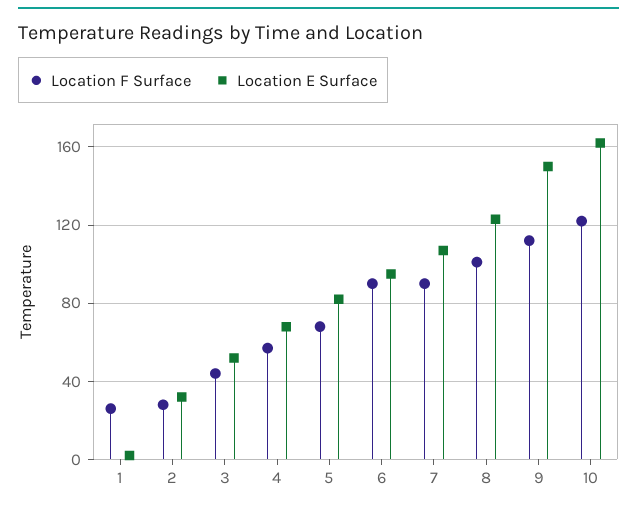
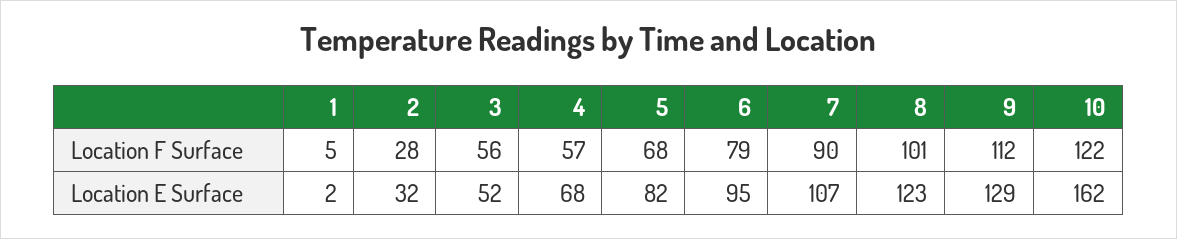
Location F Surface, 1: 25 -> 5
Location F Surface, 3: 45 -> 56
Location F Surface, 6: 90 -> 79
Location E Surface, 9: 150 -> 129

